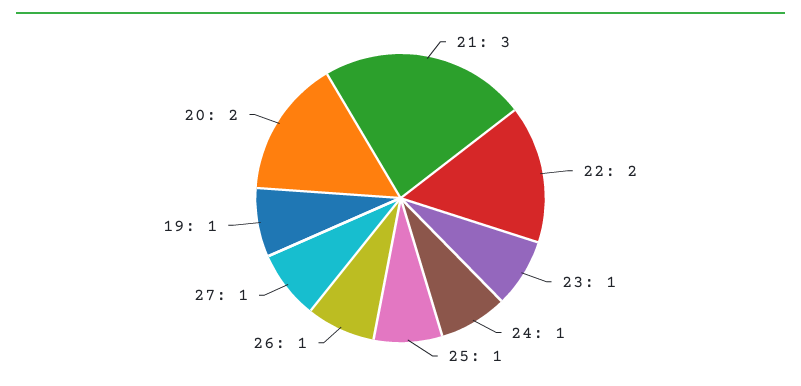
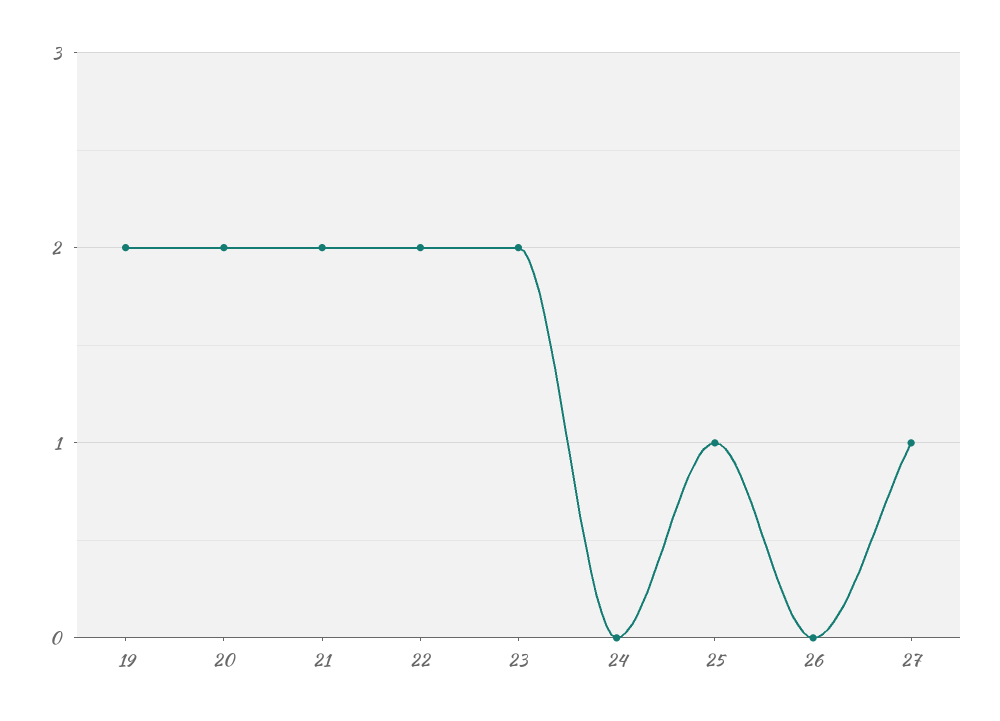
21: 3 -> 2
23: 1 -> 2
24: 1 -> 0
26: 1 -> 0
19: 1 -> 2

